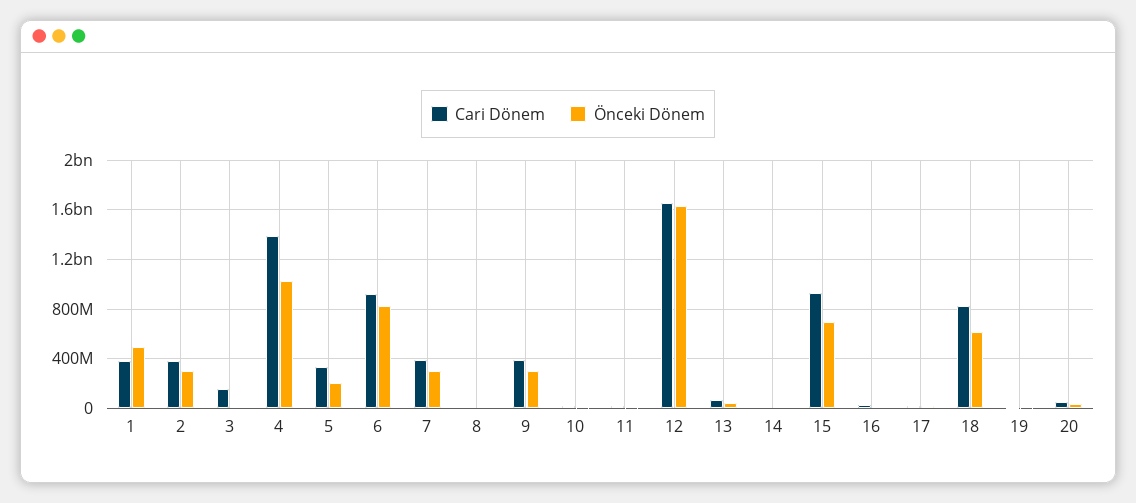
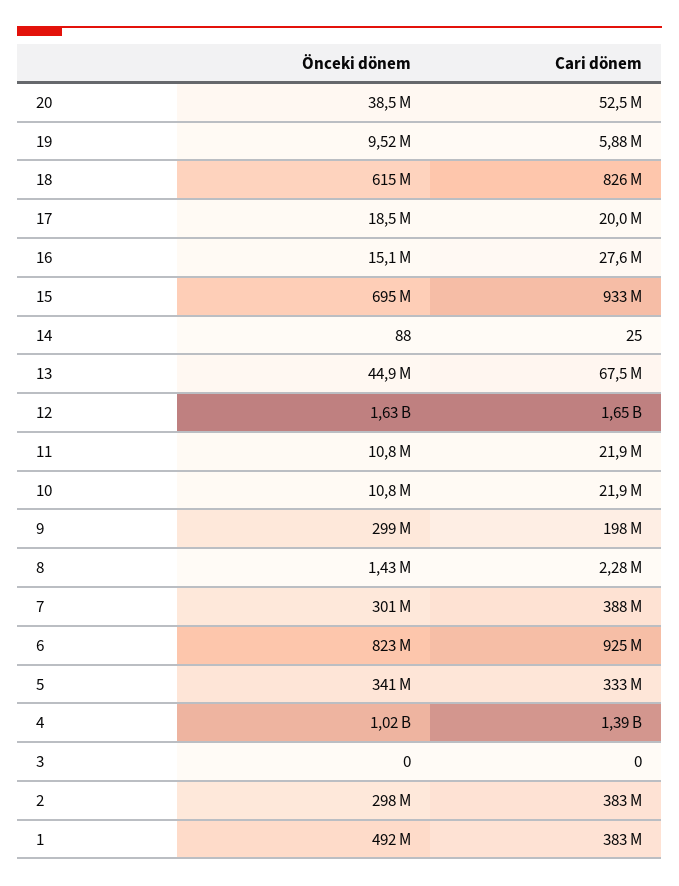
Cari Dönem, 3: 150000000 -> 0
Önceki Dönem, 5: 200000000 -> 341000000
Cari Dönem, 9: 400000000 -> 198000000

